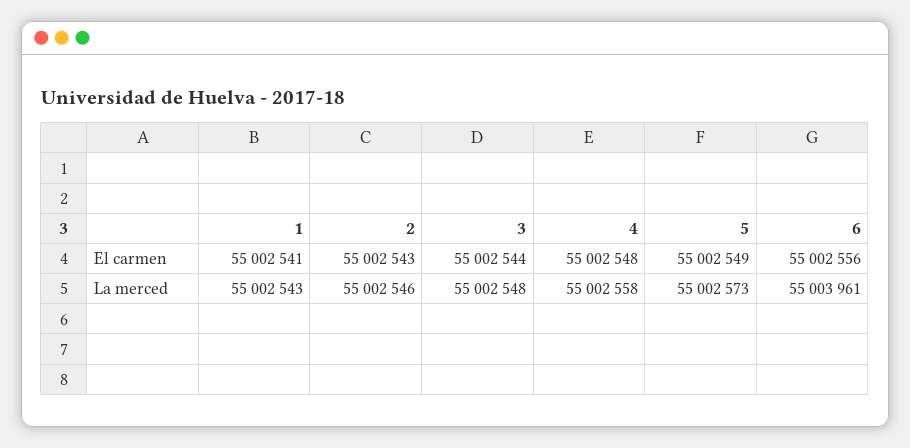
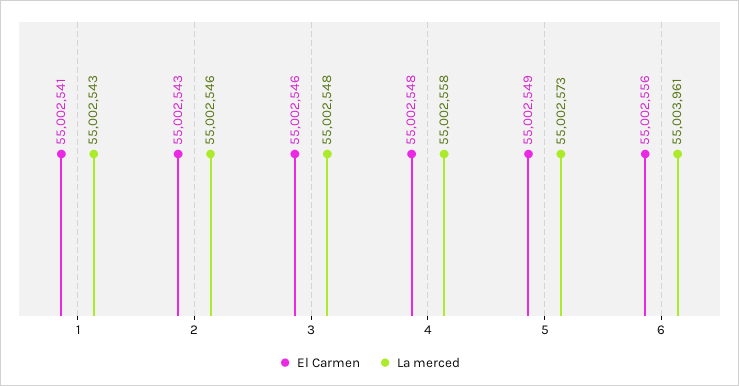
El carmen, 3: 55002544 -> 55002546

